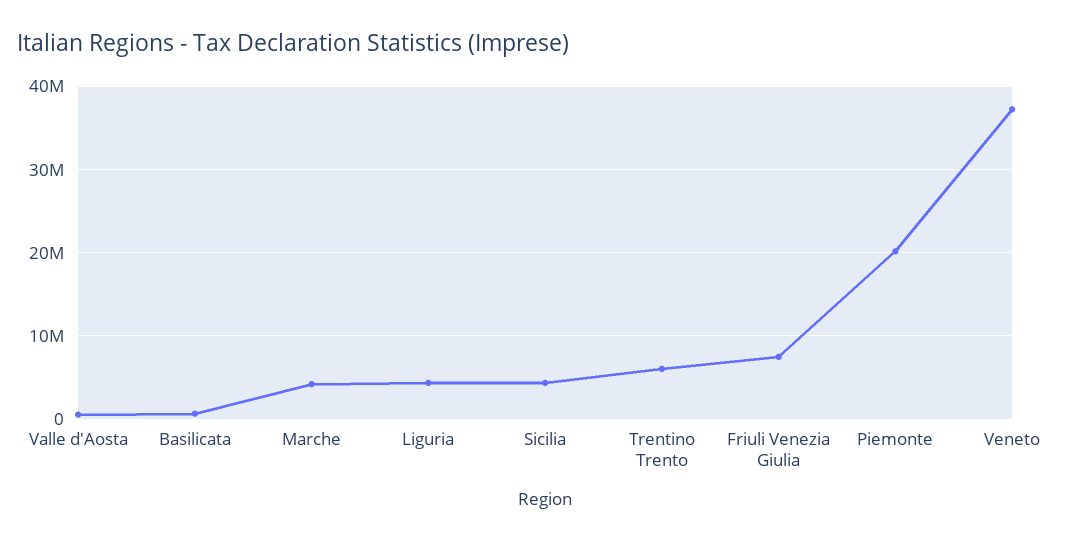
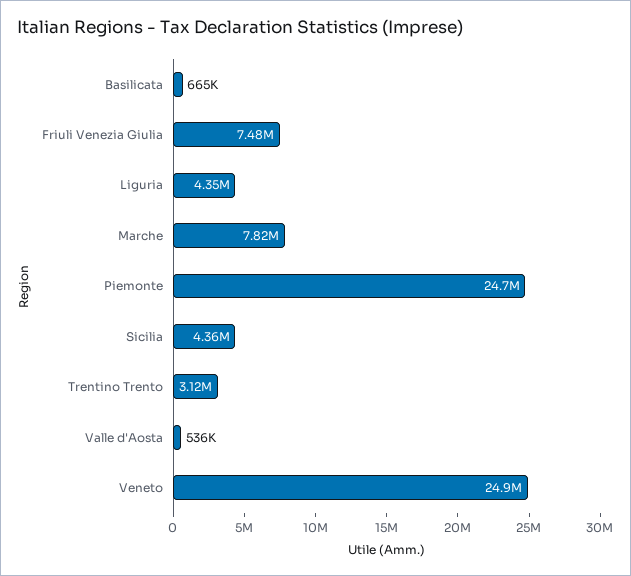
Marche: 4000000 -> 7820000
Trentino Trento: 6000000 -> 3120000
Piemonte: 20000000 -> 24700000
Veneto: 37000000 -> 24900000

